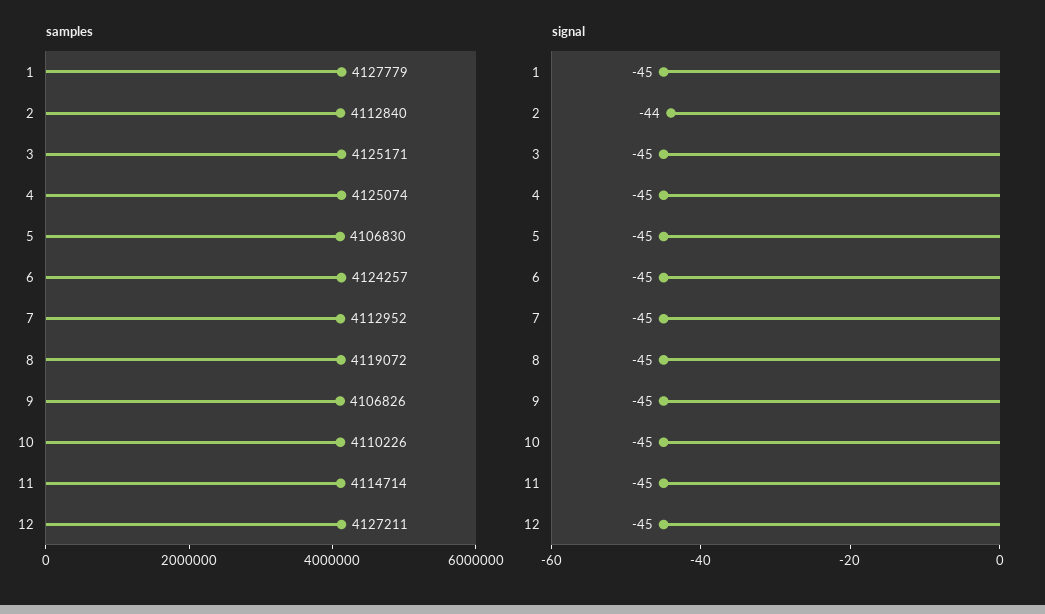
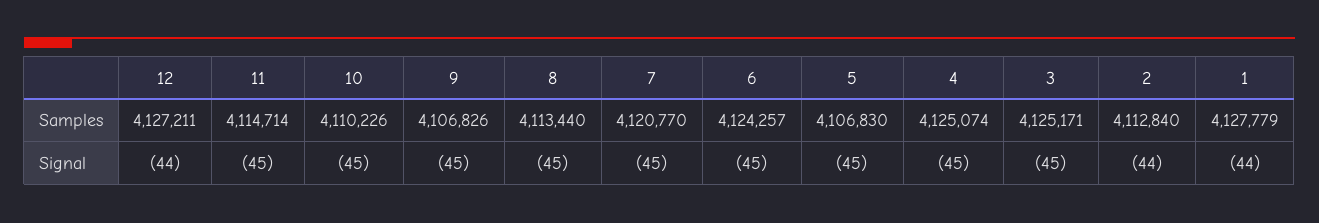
samples, 7: 4112952 -> 4120770
samples, 8: 4119072 -> 4113440
signal, 1: -45 -> -44
signal, 12: -45 -> -44

